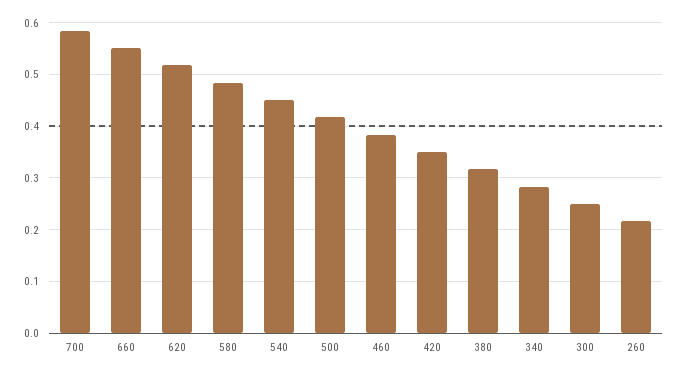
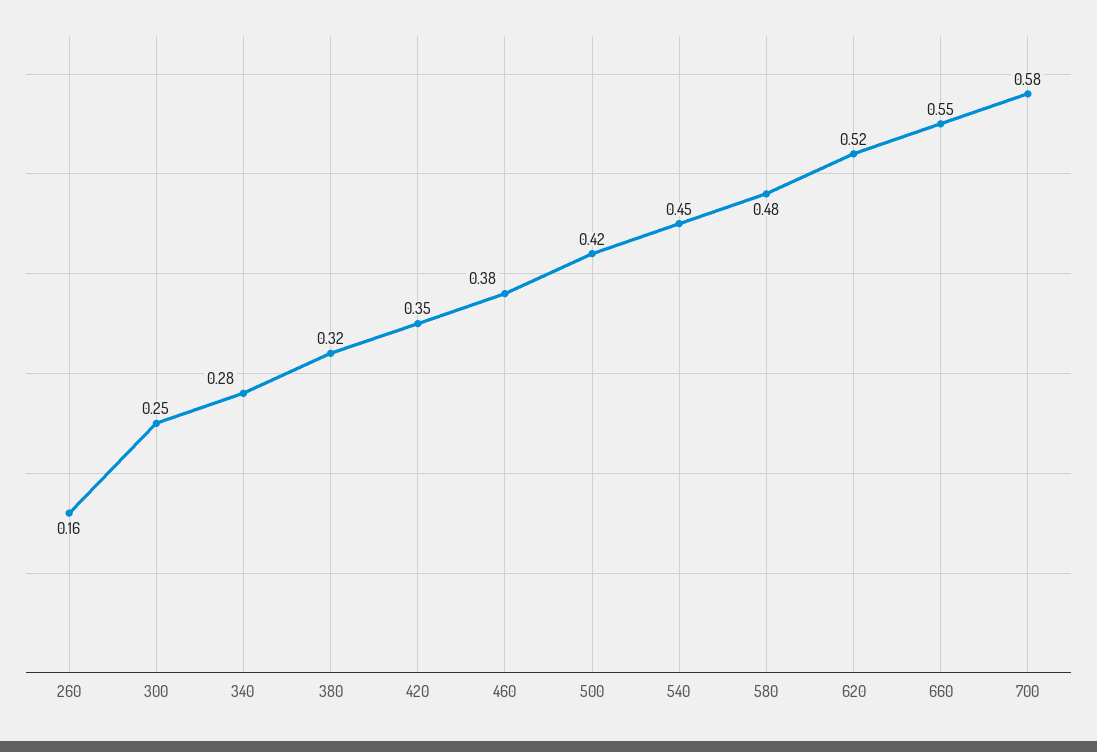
260: 0.22 -> 0.16

